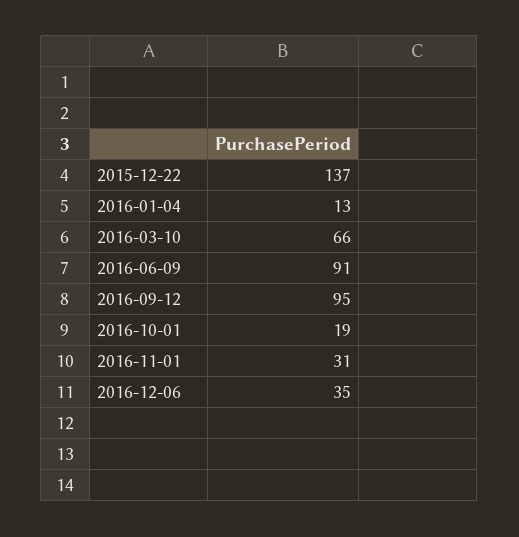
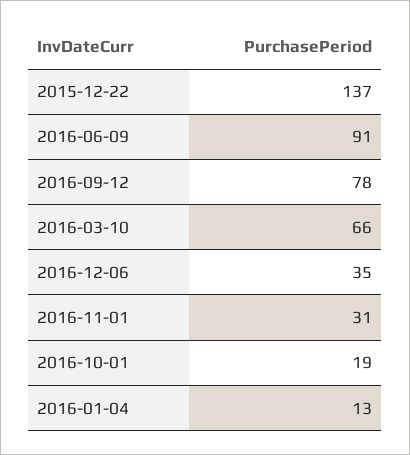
2016-09-12: 95 -> 78

